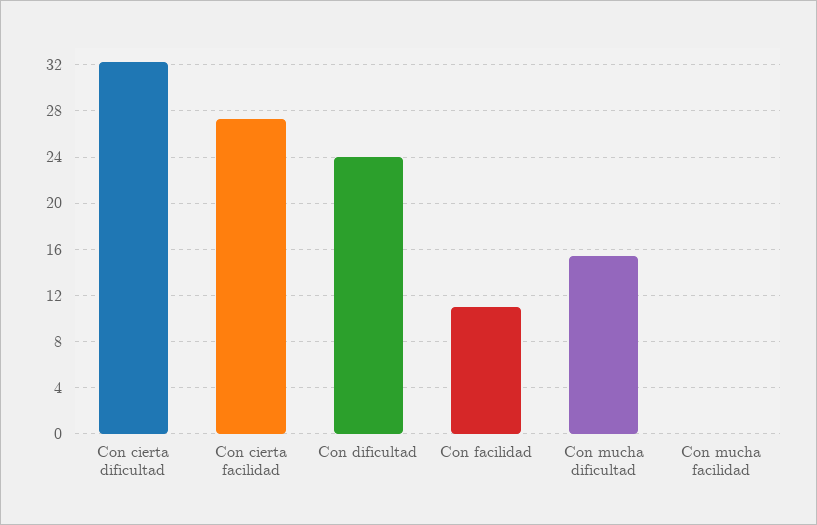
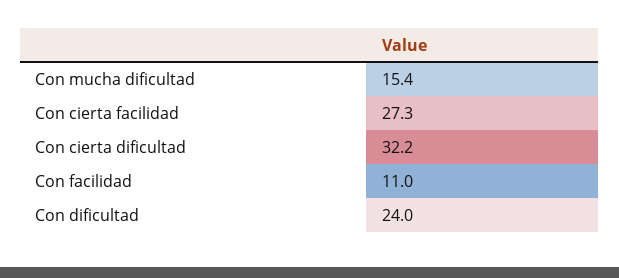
Con mucha facilidad: 0 -> none

